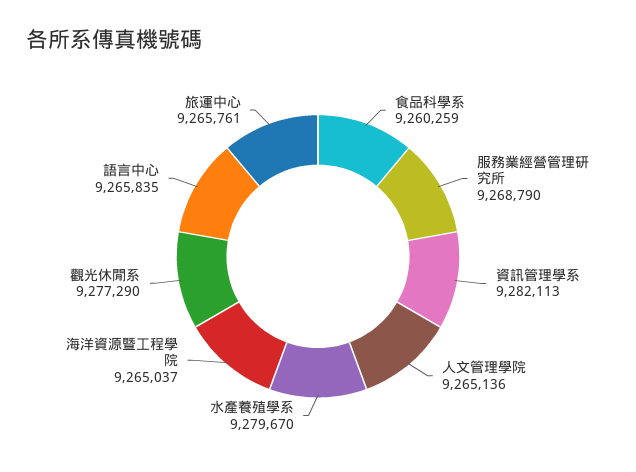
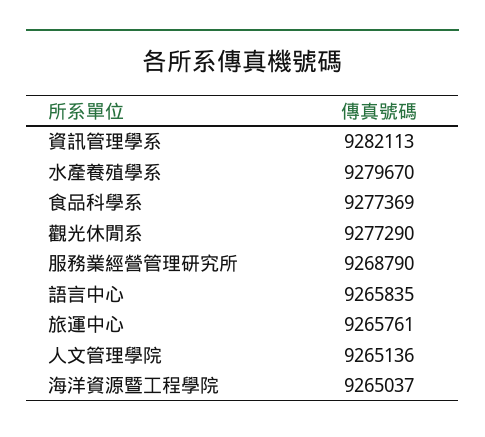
食品科學系: 9260259 -> 9277369

